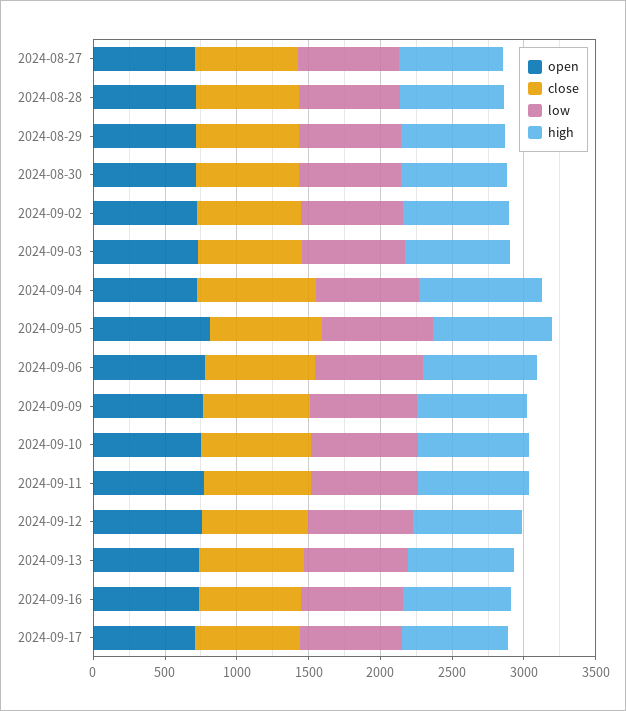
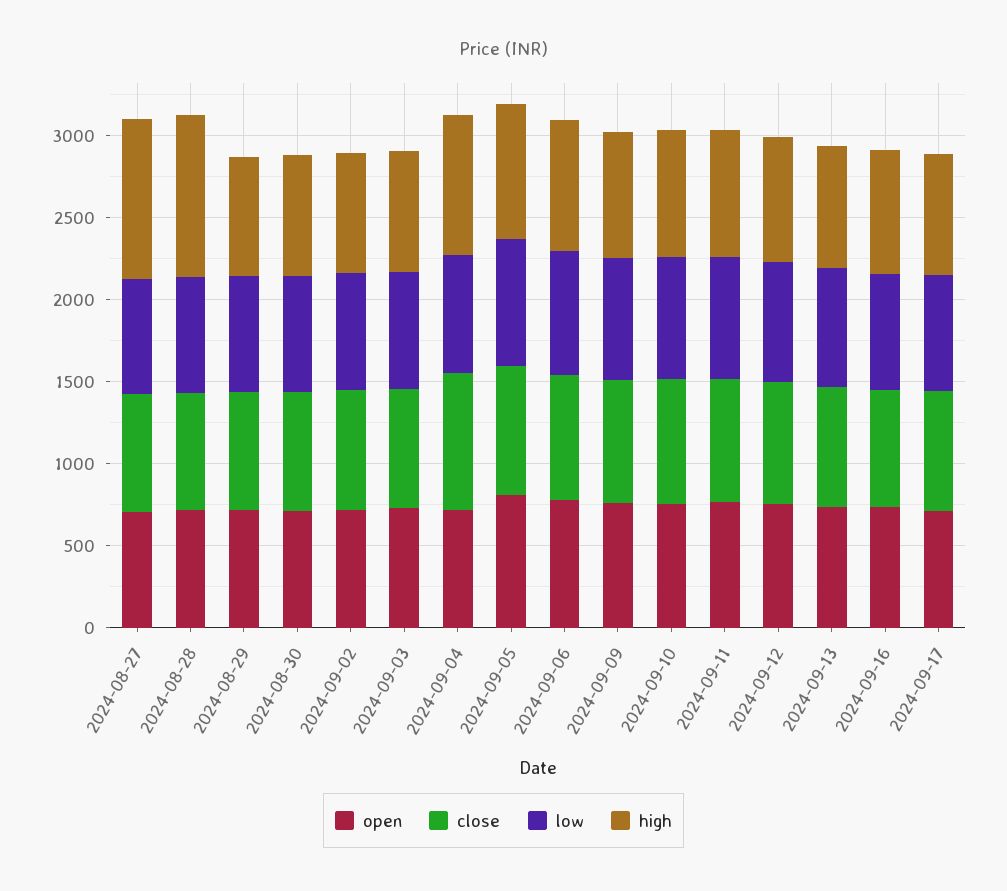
high, 2024-08-27: 700 -> 1000
high, 2024-08-28: 700 -> 1000

